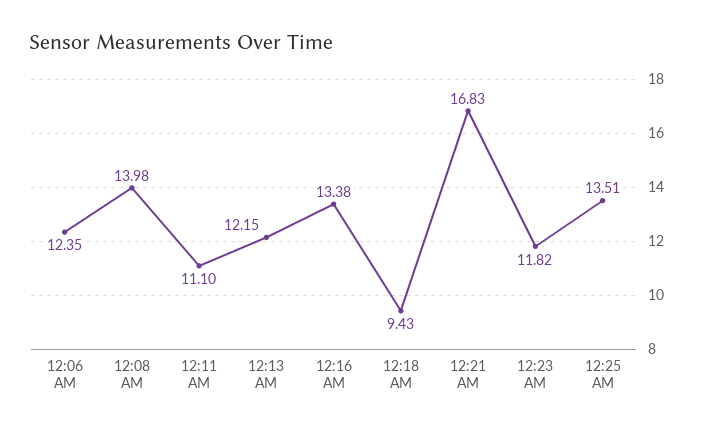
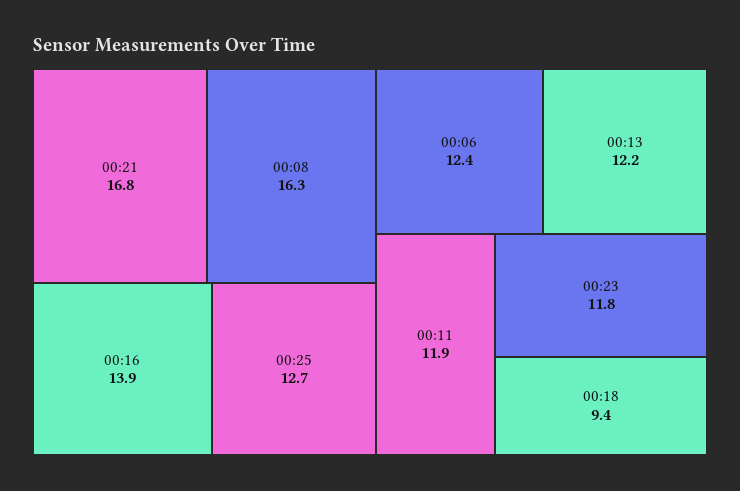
12:08 AM: 13.98 -> 16.3
12:11 AM: 11.1 -> 11.9
12:16 AM: 13.38 -> 13.9
12:25 AM: 13.51 -> 12.7

